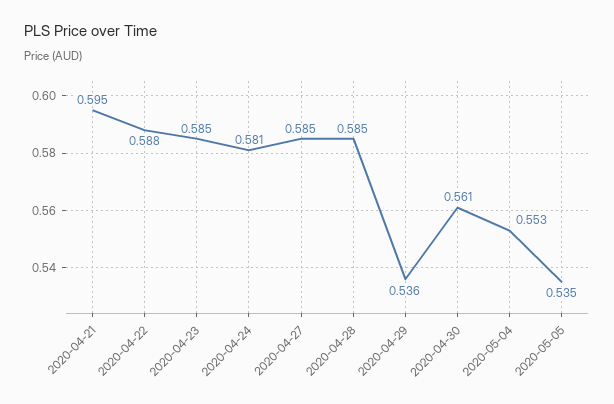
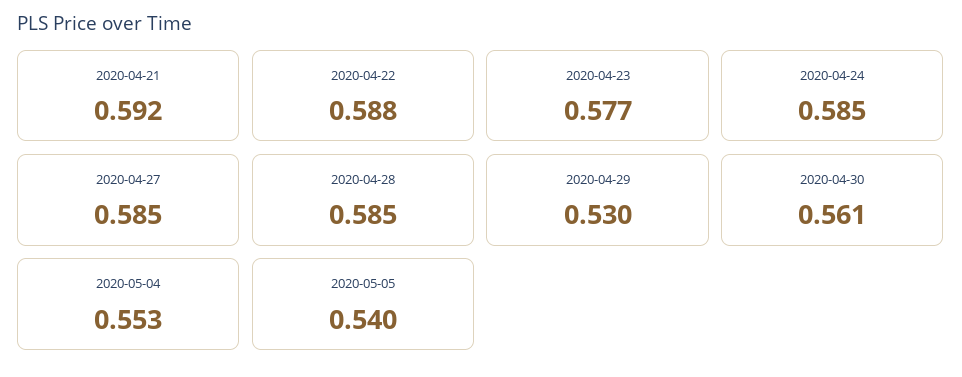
2020-04-21: 0.595 -> 0.592
2020-04-23: 0.585 -> 0.577
2020-04-24: 0.581 -> 0.585
2020-04-29: 0.536 -> 0.53
2020-05-05: 0.535 -> 0.54

